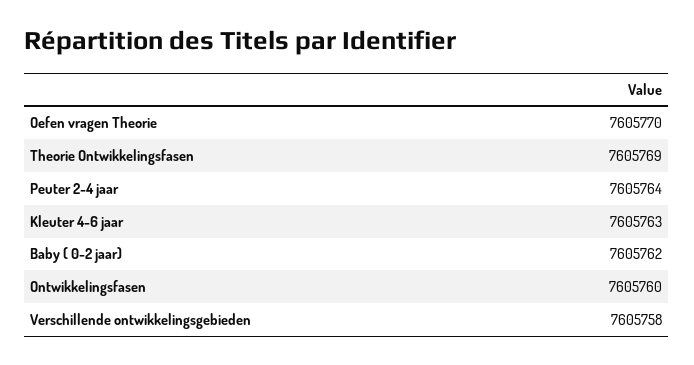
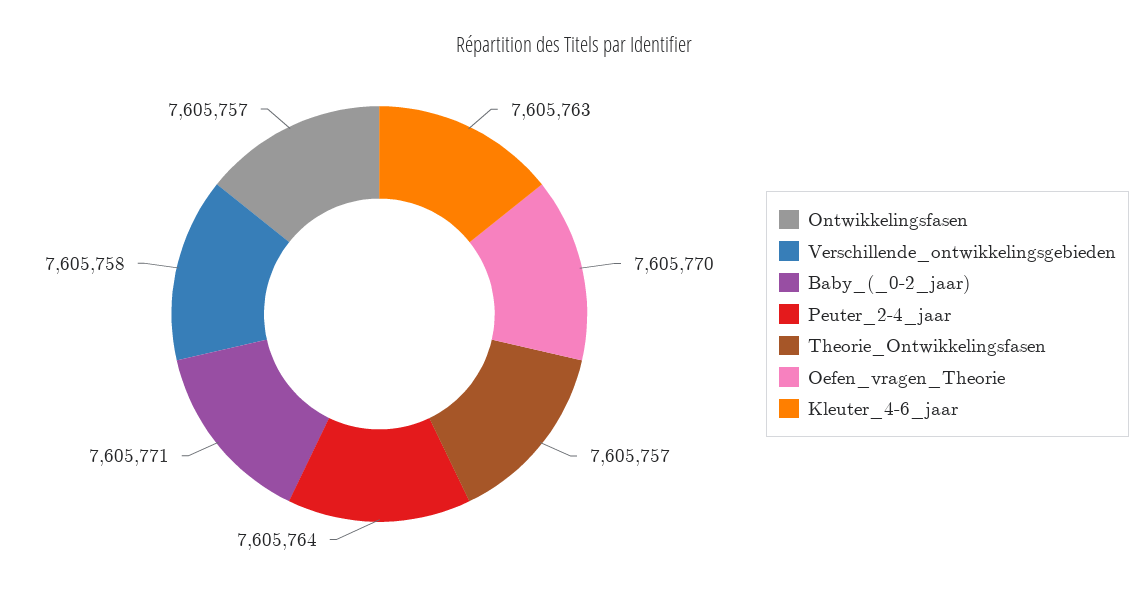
Theorie Ontwikkelingsfasen: 7605769 -> 7605757
Baby ( 0-2 jaar): 7605762 -> 7605771
Ontwikkelingsfasen: 7605760 -> 7605757

